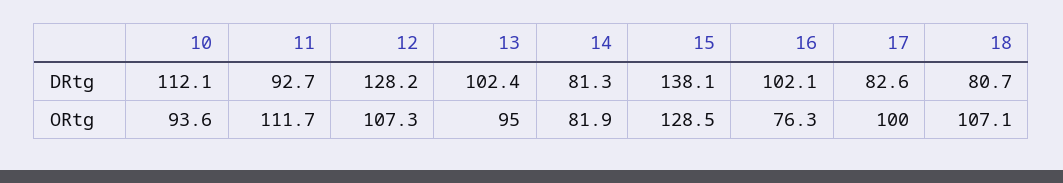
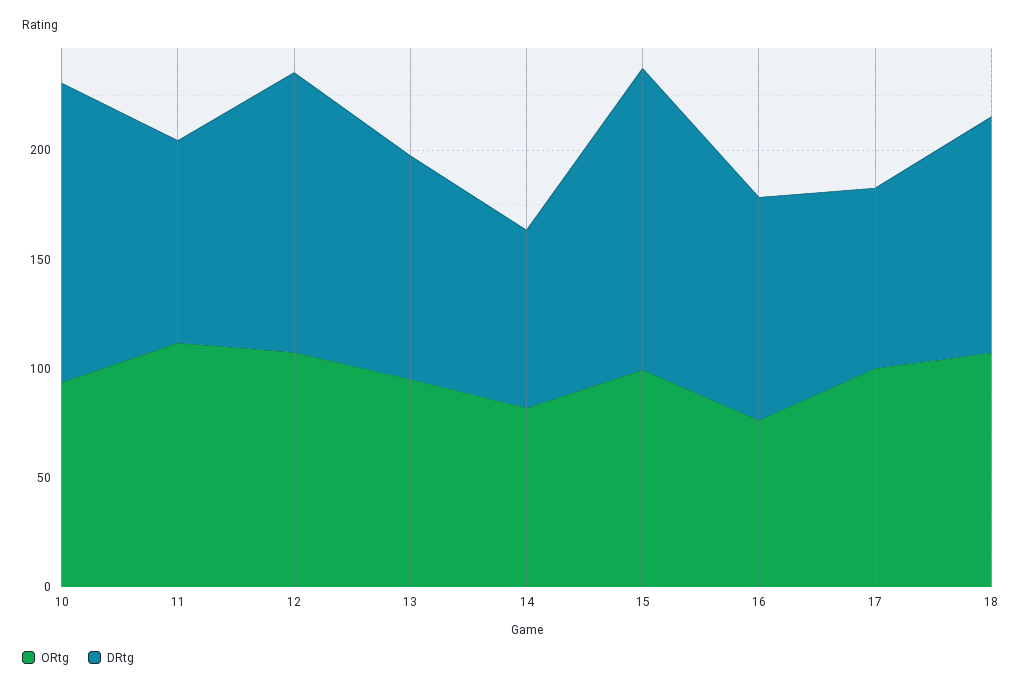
DRtg, 10: 112.1 -> 140
DRtg, 18: 80.7 -> 110
ORtg, 15: 128.5 -> 100

